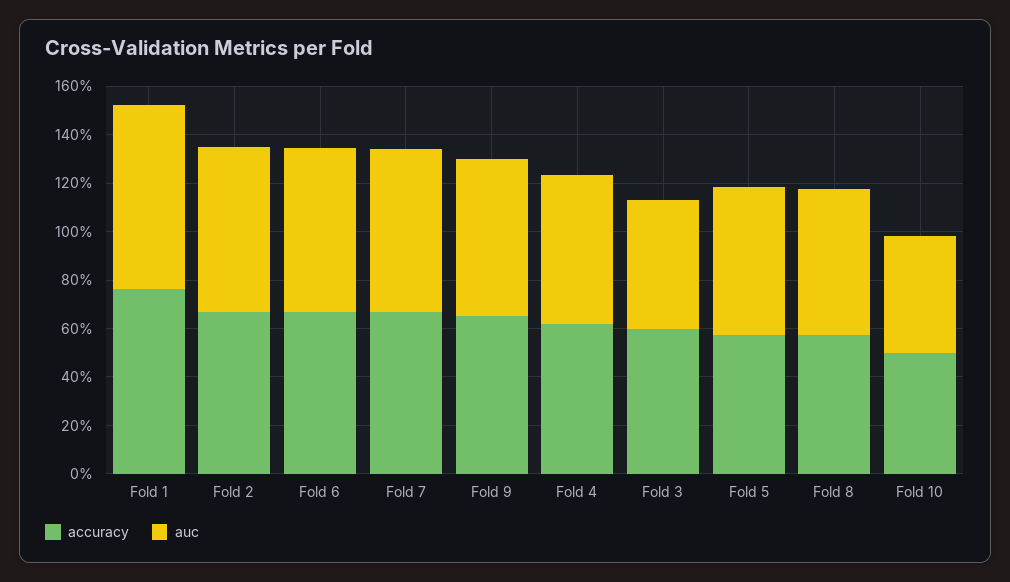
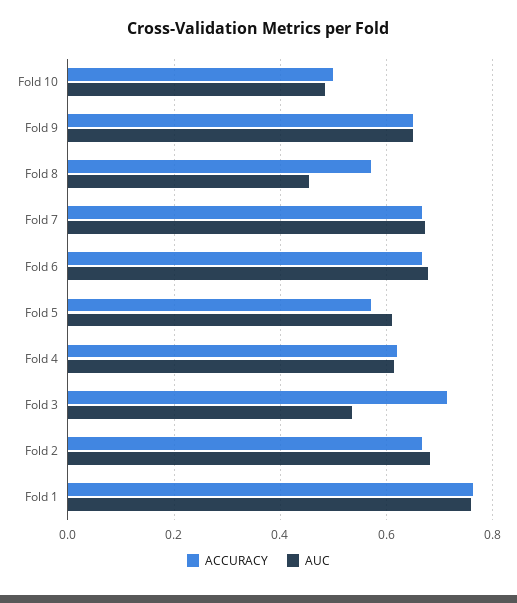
accuracy, Fold 3: 0.6 -> 0.72
auc, Fold 8: 0.6 -> 0.46

